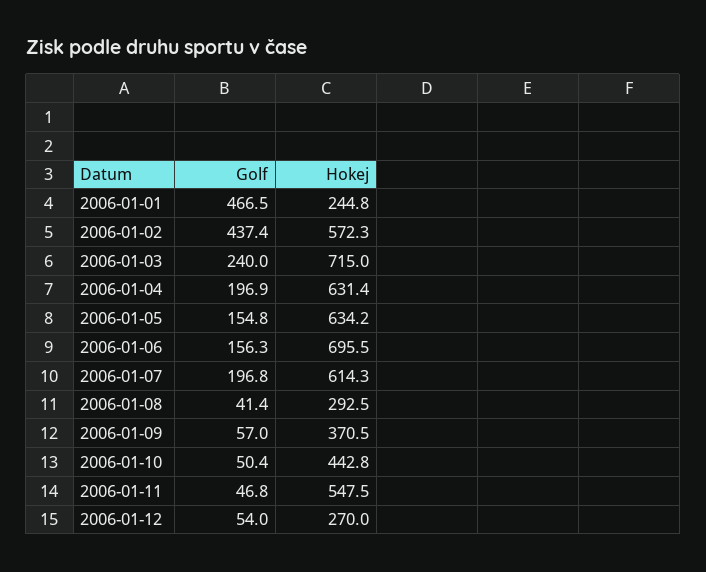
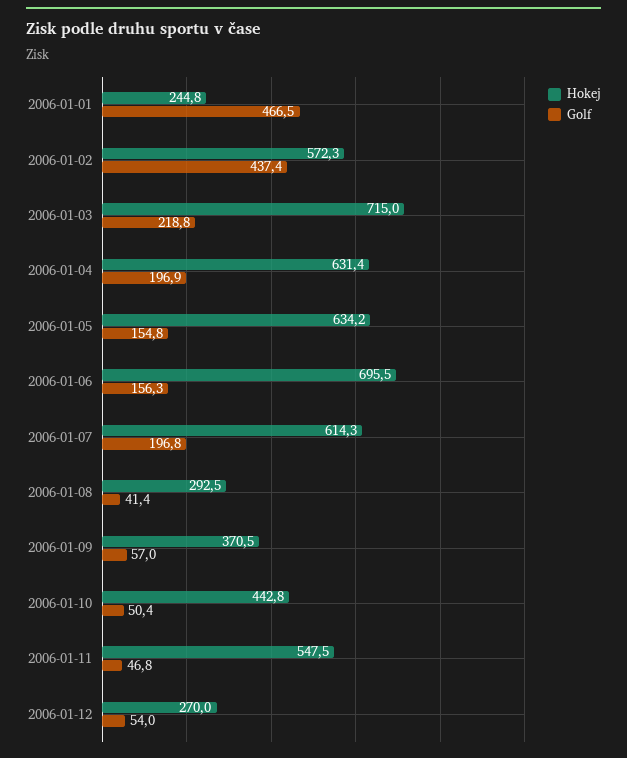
Golf, 2006-01-03: 240 -> 218.8

